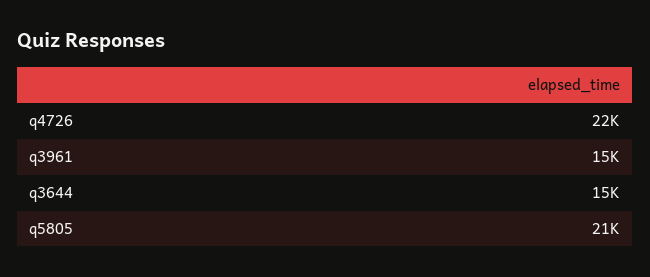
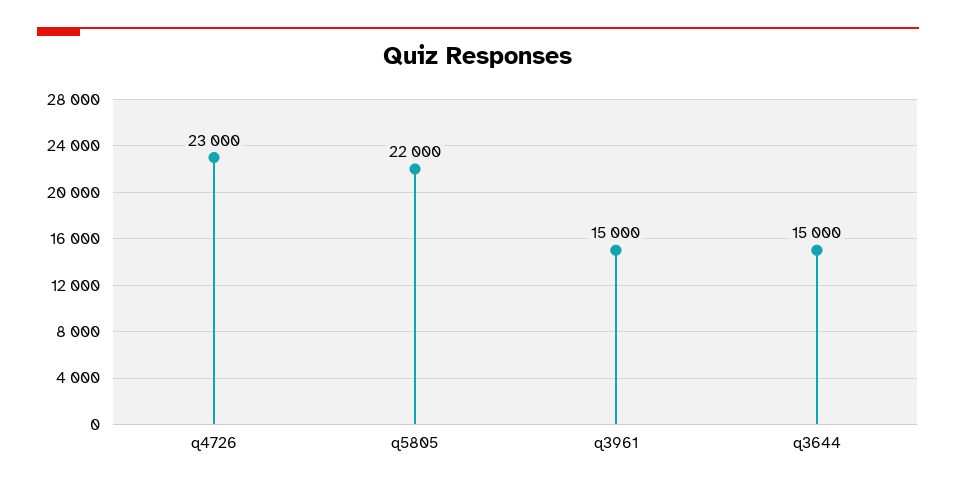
q4726: 22000 -> 23000
q5805: 21000 -> 22000

